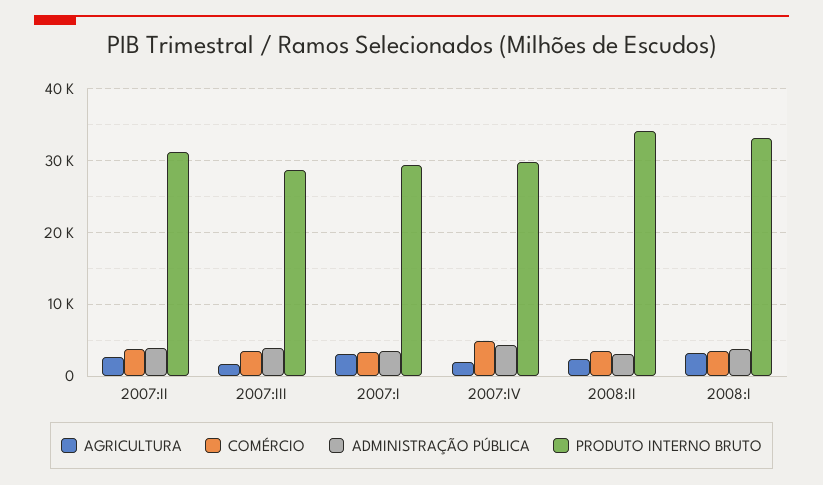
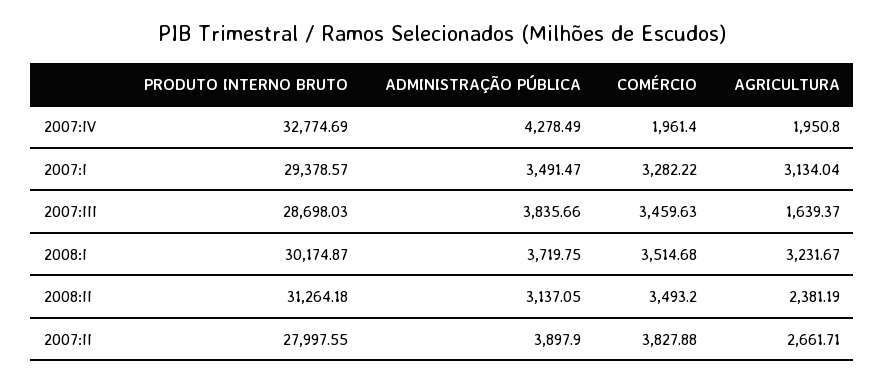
PRODUTO INTERNO BRUTO, 2007:II: 31000 -> 27997.55
COMÉRCIO, 2007:IV: 5000 -> 1961.4
PRODUTO INTERNO BRUTO, 2007:IV: 30000 -> 32774.69
PRODUTO INTERNO BRUTO, 2008:II: 34000 -> 31264.18
PRODUTO INTERNO BRUTO, 2008:I: 33000 -> 30174.87

